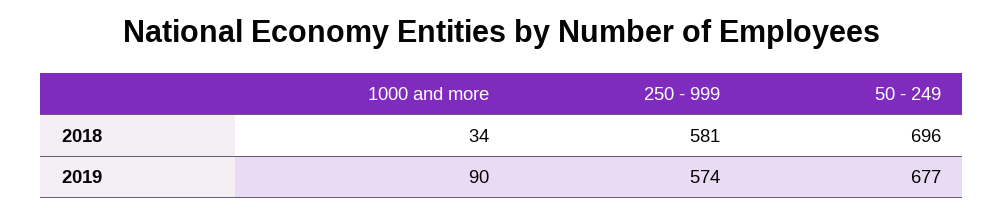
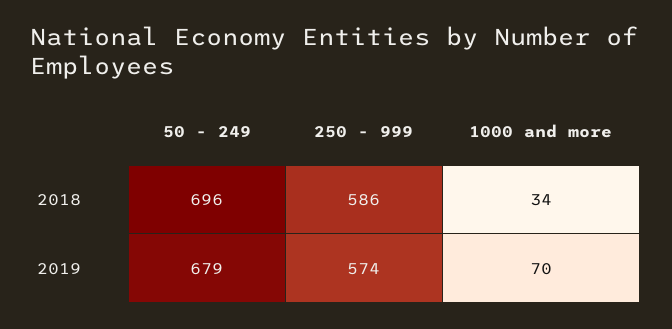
250 - 999, 2018: 581 -> 586
1000 and more, 2019: 90 -> 70
50 - 249, 2019: 677 -> 679

